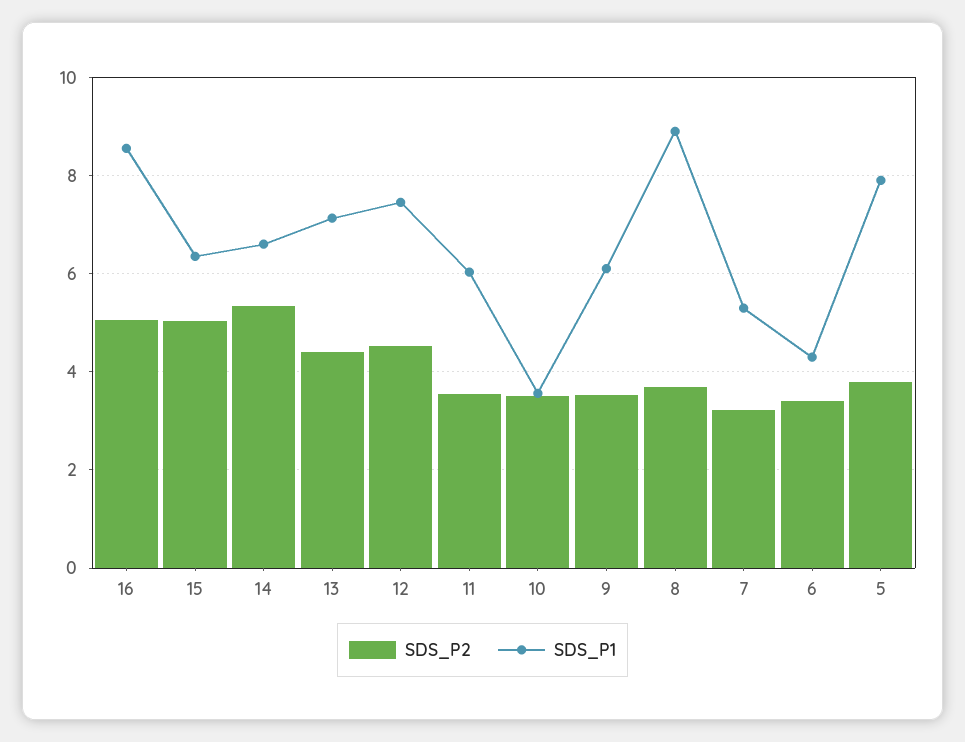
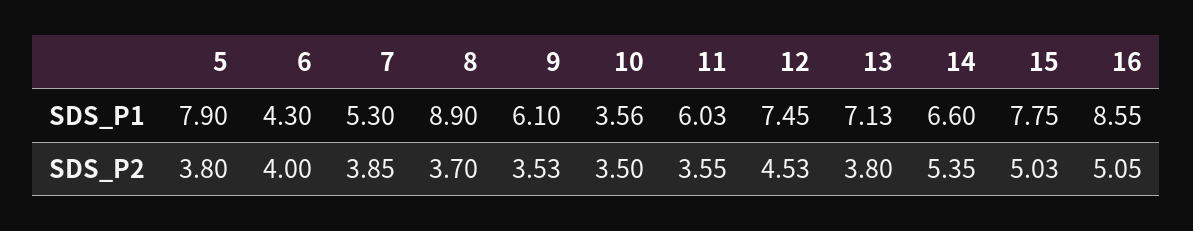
SDS_P1, 15: 6.4 -> 7.75
SDS_P2, 13: 4.4 -> 3.8
SDS_P2, 7: 3.2 -> 3.85
SDS_P2, 6: 3.4 -> 4

